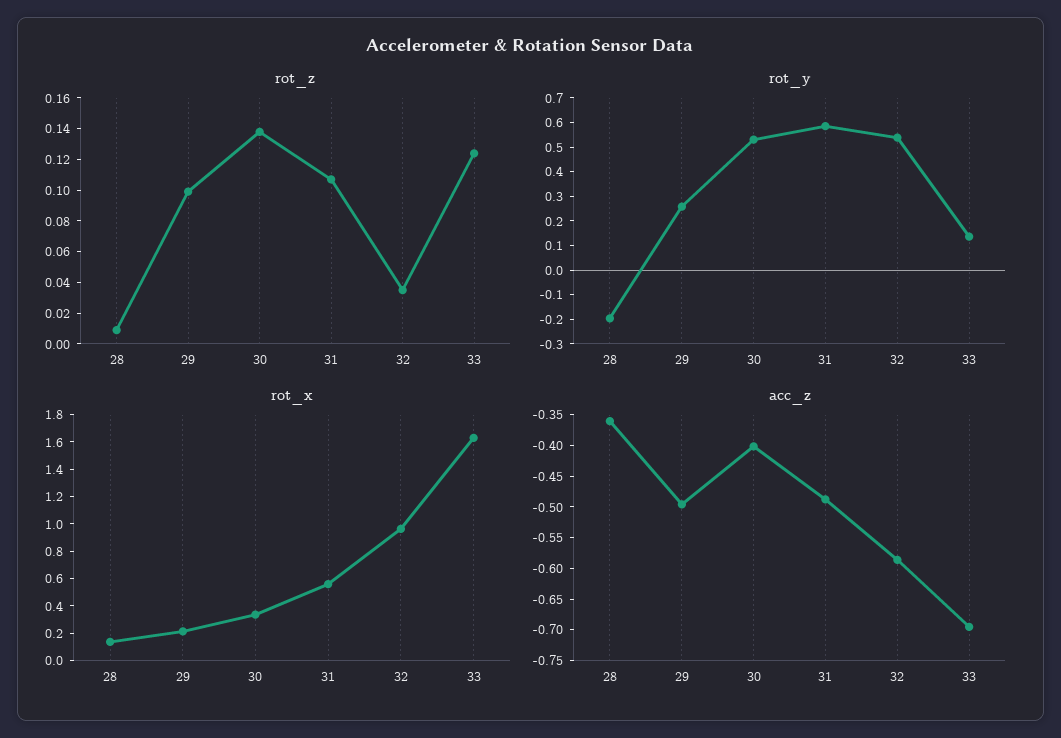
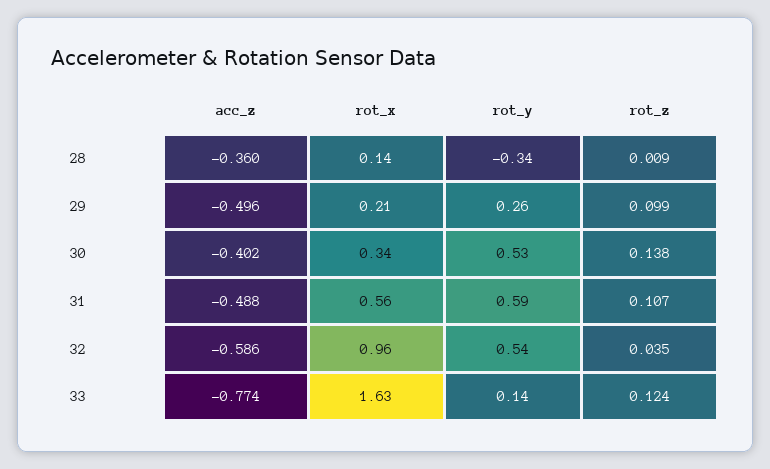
rot_y, 28: -0.2 -> -0.34
acc_z, 33: -0.7 -> -0.774

